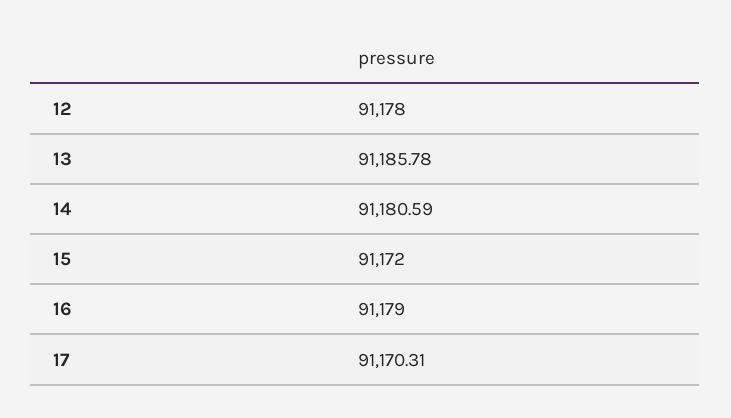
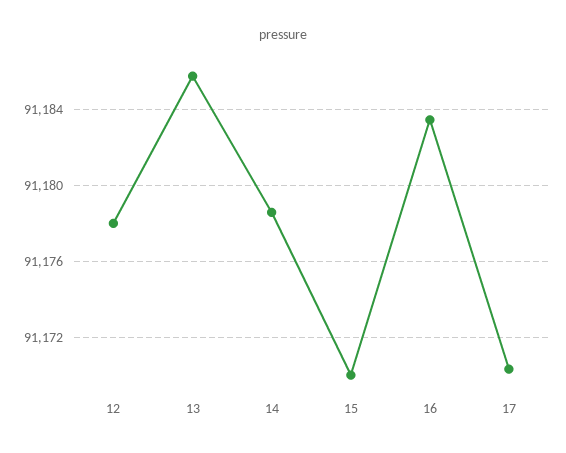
14: 91180.59 -> 91178.5
15: 91172 -> 91170
16: 91179 -> 91183.5

